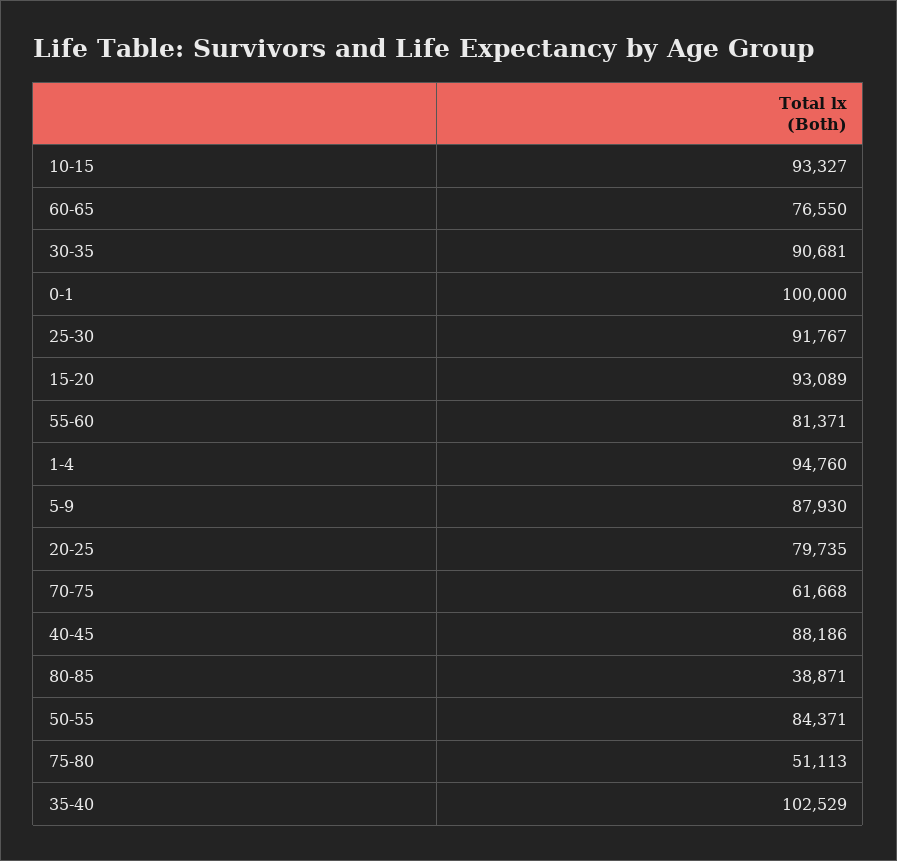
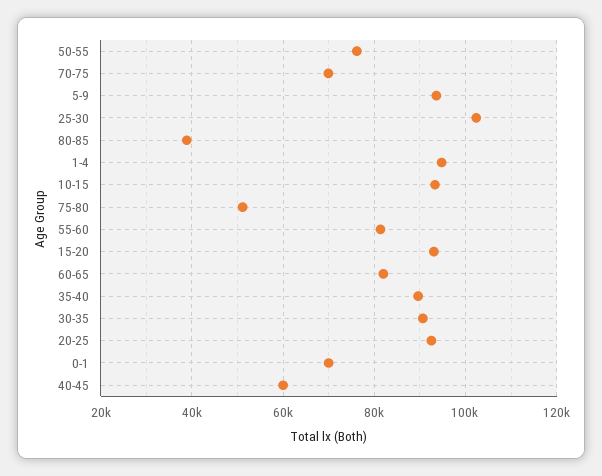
60-65: 76550 -> 82000
0-1: 100000 -> 70000
25-30: 91767 -> 102000
5-9: 87930 -> 94000
20-25: 79735 -> 92000
70-75: 61668 -> 70000
40-45: 88186 -> 60000
50-55: 84371 -> 76000
35-40: 102529 -> 90000

